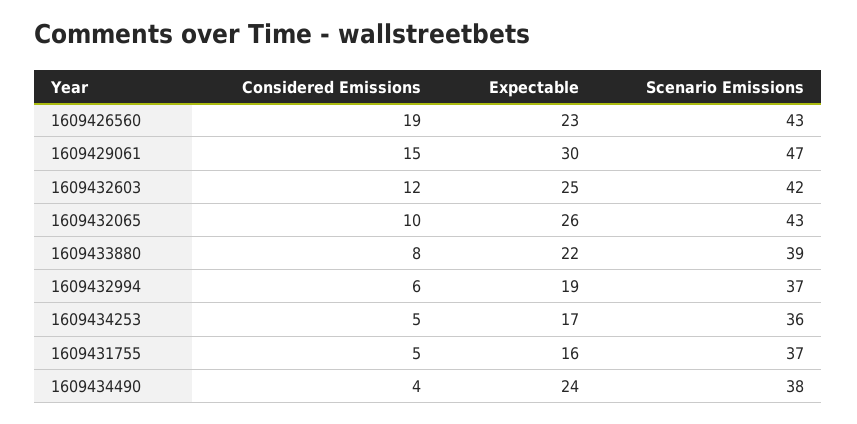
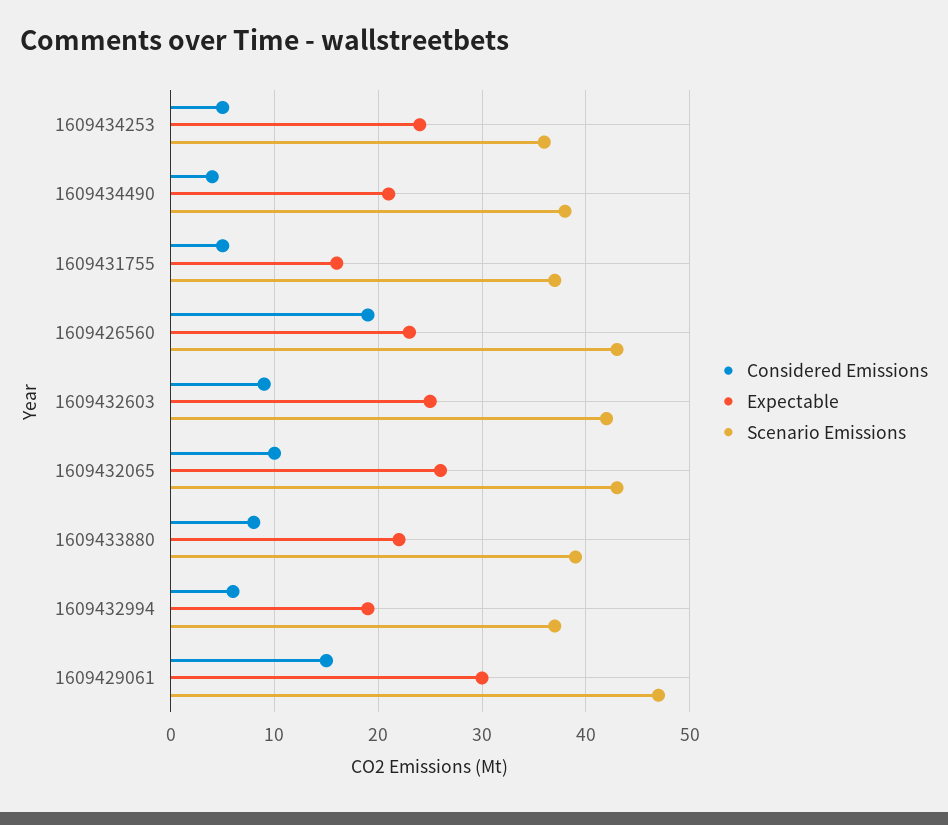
Considered Emissions, 1609432603: 12 -> 9
Expectable, 1609434253: 17 -> 24
Expectable, 1609434490: 24 -> 21

